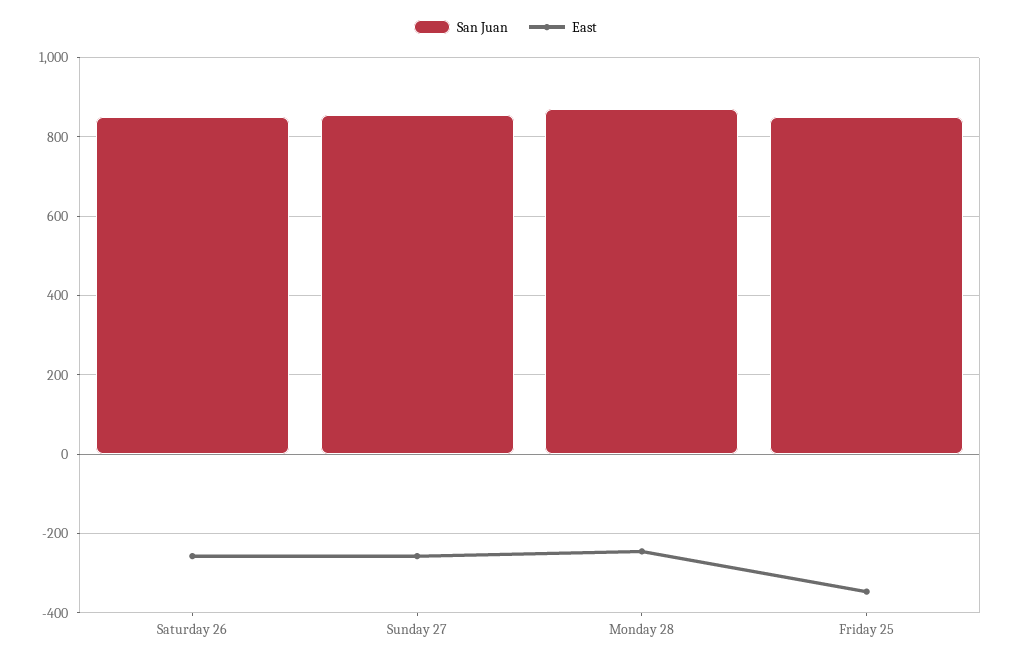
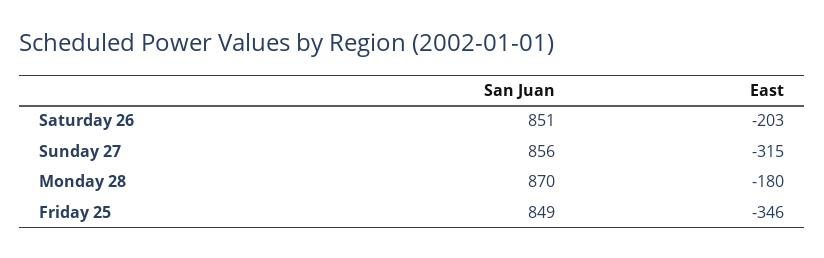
East, Saturday 26: -260 -> -203
East, Sunday 27: -260 -> -315
East, Monday 28: -240 -> -180

